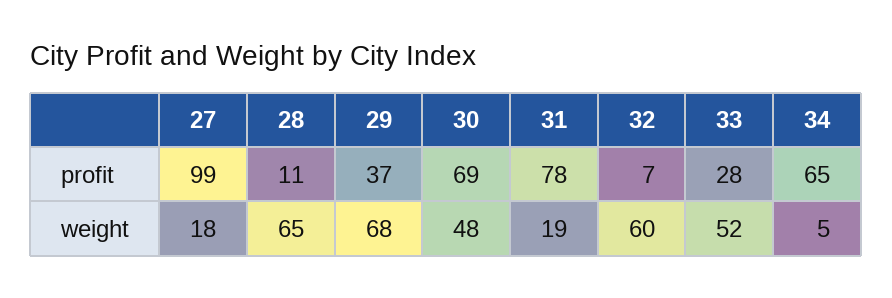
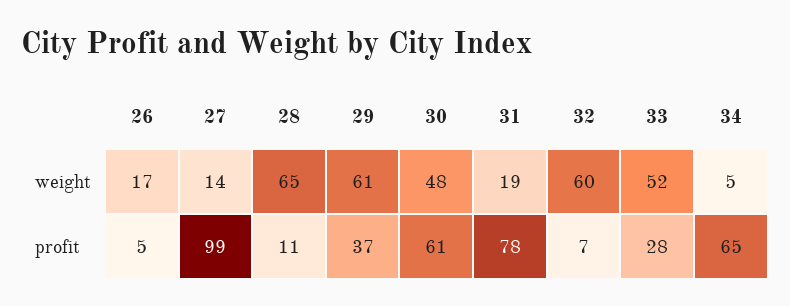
30, profit: 69 -> 61
27, weight: 18 -> 14
29, weight: 68 -> 61
26, weight: none -> 17
26, profit: none -> 5

